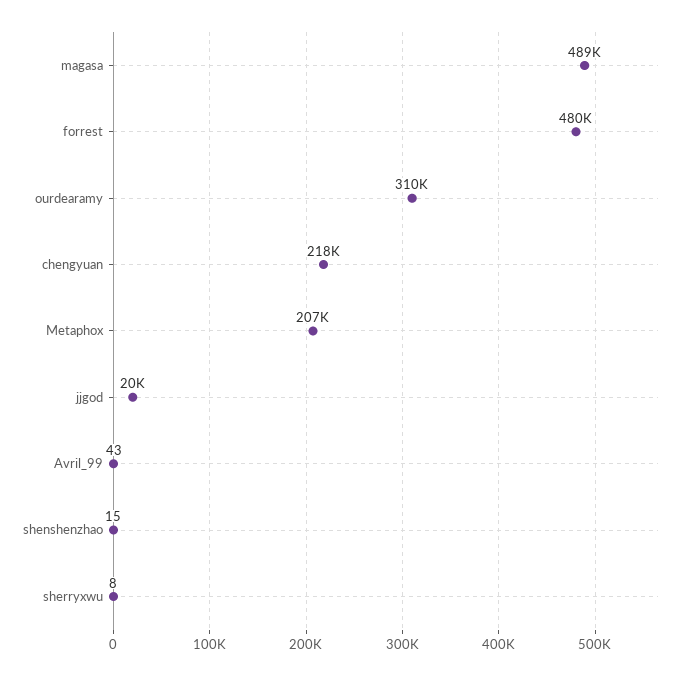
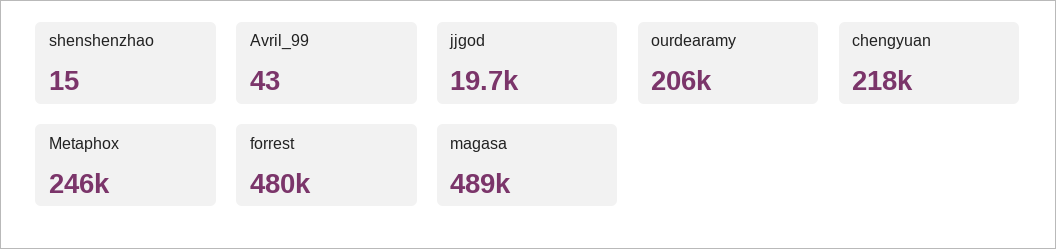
ourdearamy: 310000 -> 206000
Metaphox: 207000 -> 246000
sherryxwu: 8 -> none

